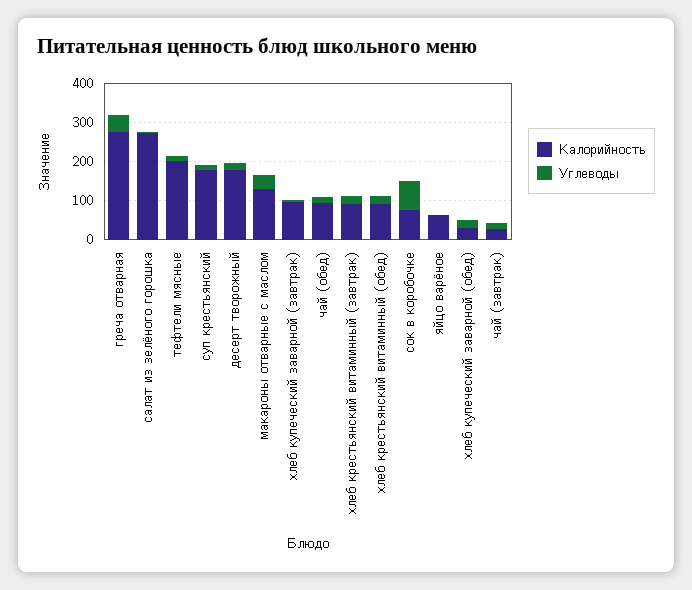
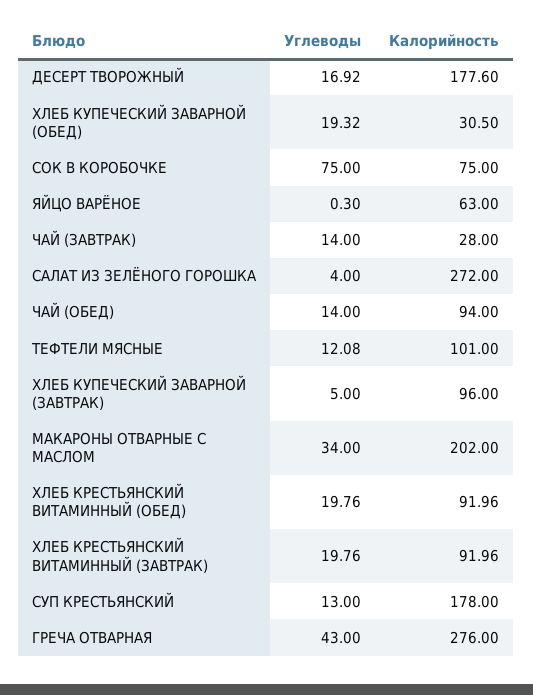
Калорийность, тефтели мясные: 200 -> 101
Калорийность, макароны отварные с маслом: 125 -> 202

